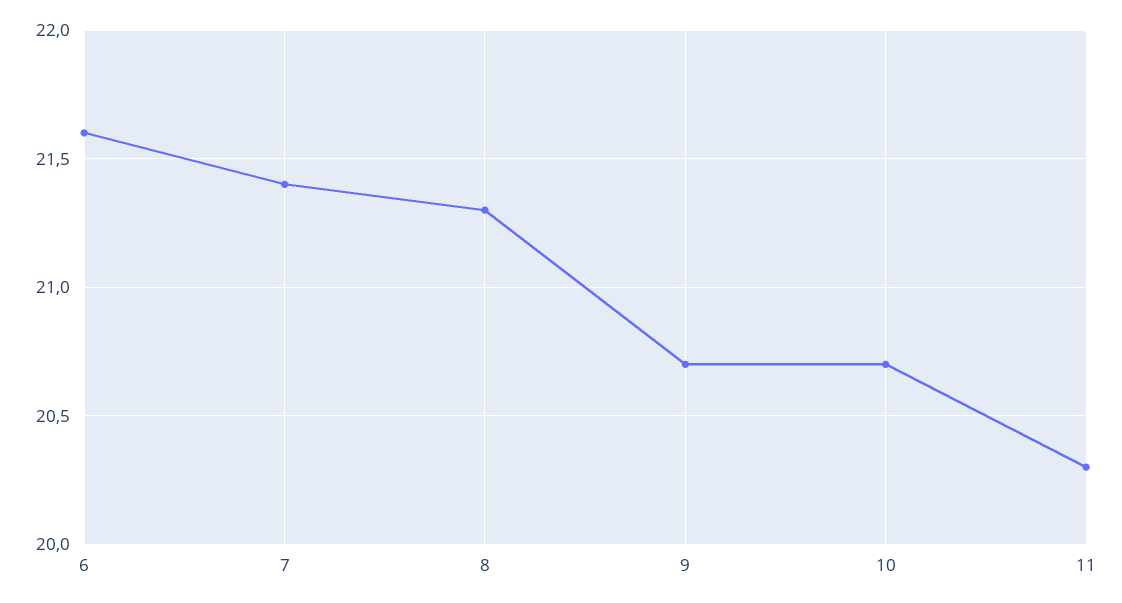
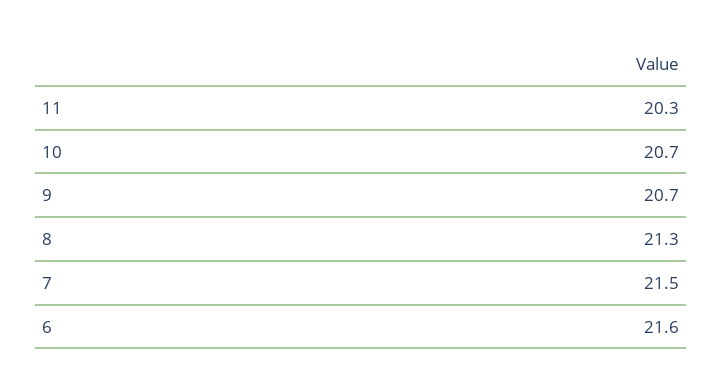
7: 21.4 -> 21.5

